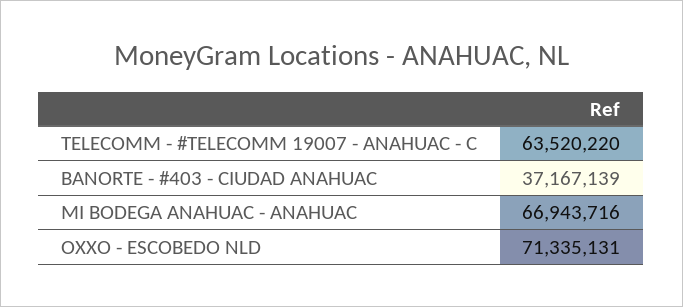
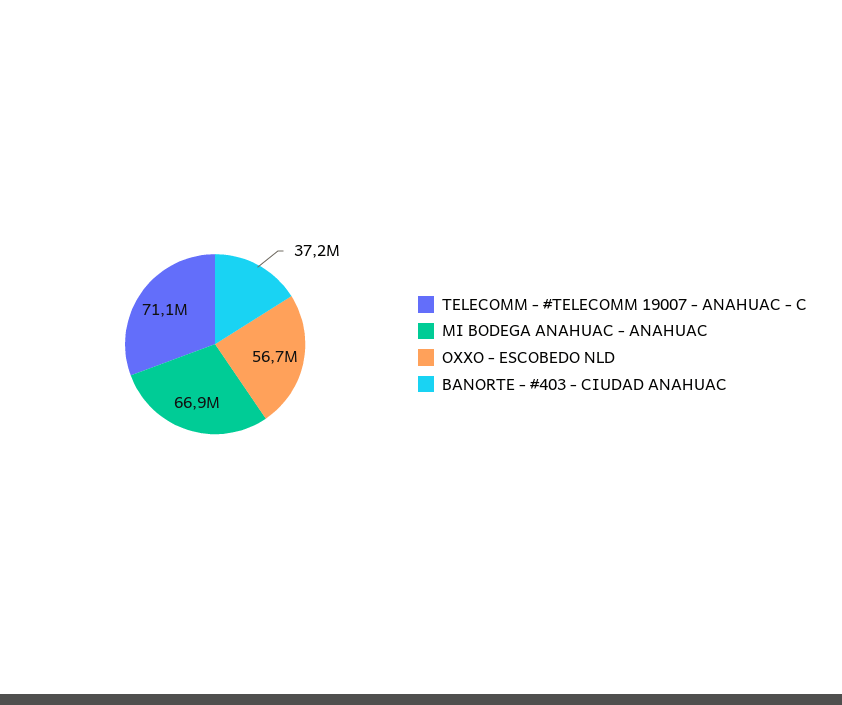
TELECOMM - #TELECOMM 19007 - ANAHUAC - C: 63520220 -> 71100000
OXXO - ESCOBEDO NLD: 71335131 -> 56700000

